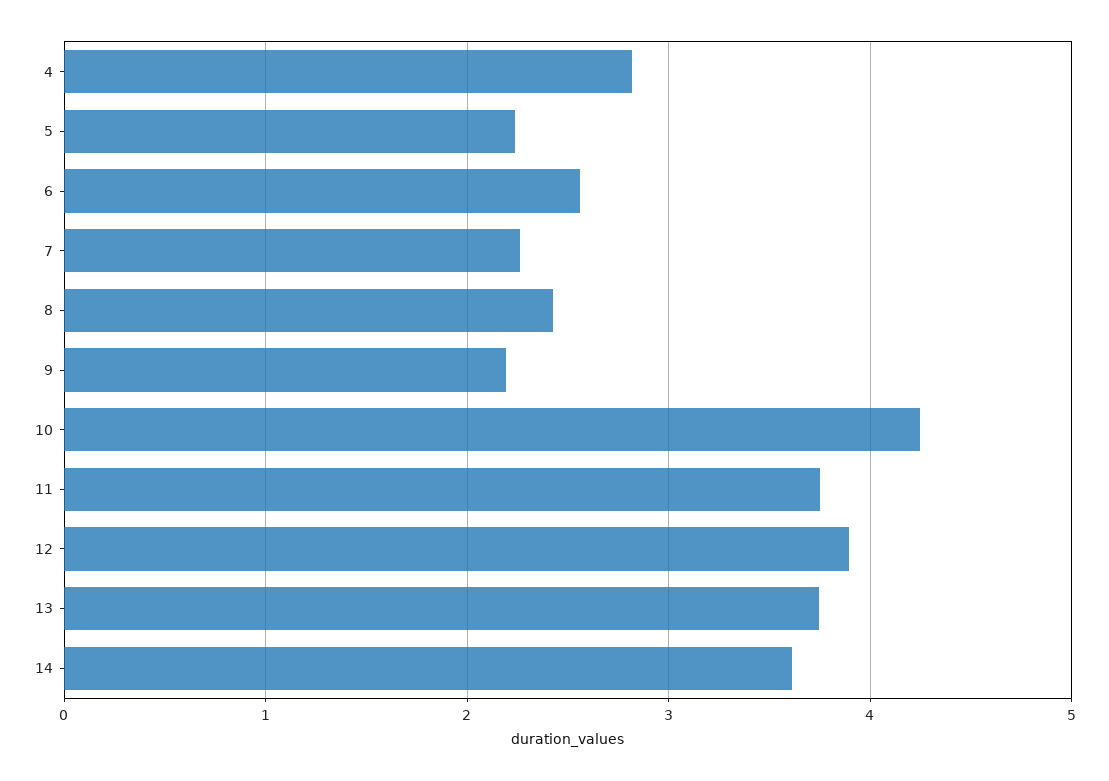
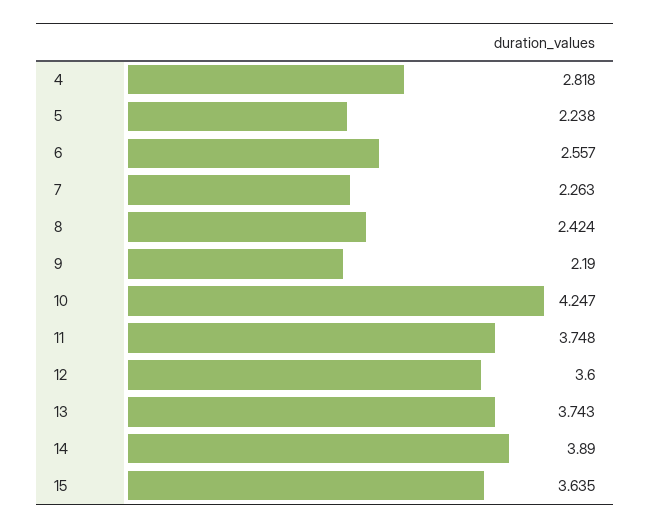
12: 3.9 -> 3.6
14: 3.6 -> 3.89
15: none -> 3.635

